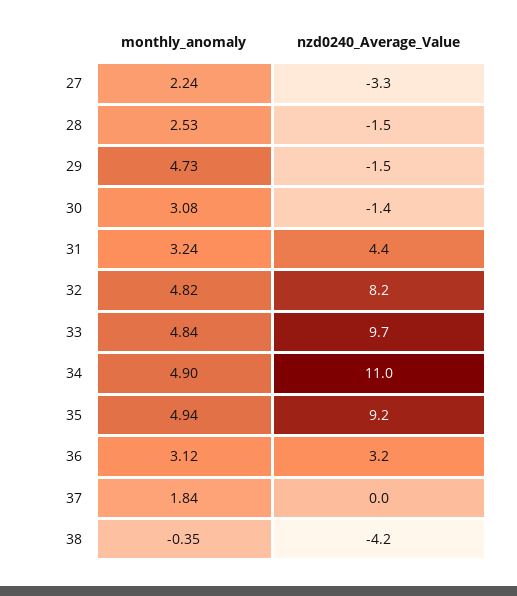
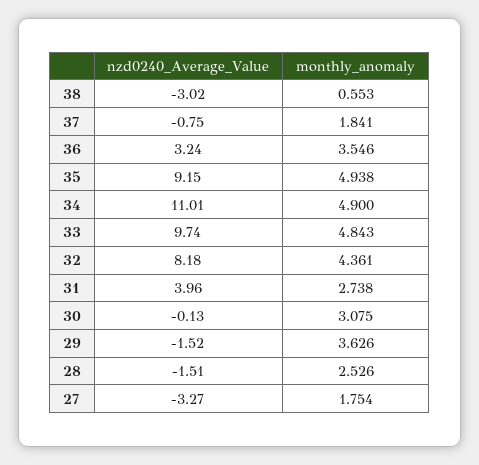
monthly_anomaly, 27: 2.24 -> 1.754
monthly_anomaly, 29: 4.73 -> 3.626
nzd0240_Average_Value, 30: -1.4 -> -0.13
monthly_anomaly, 31: 3.24 -> 2.738
nzd0240_Average_Value, 31: 4.4 -> 3.96
monthly_anomaly, 32: 4.82 -> 4.361
monthly_anomaly, 36: 3.12 -> 3.546
nzd0240_Average_Value, 37: 0 -> -0.75
monthly_anomaly, 38: -0.35 -> 0.553
nzd0240_Average_Value, 38: -4.2 -> -3.02

